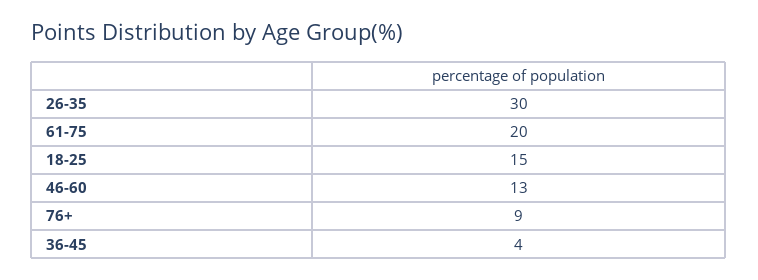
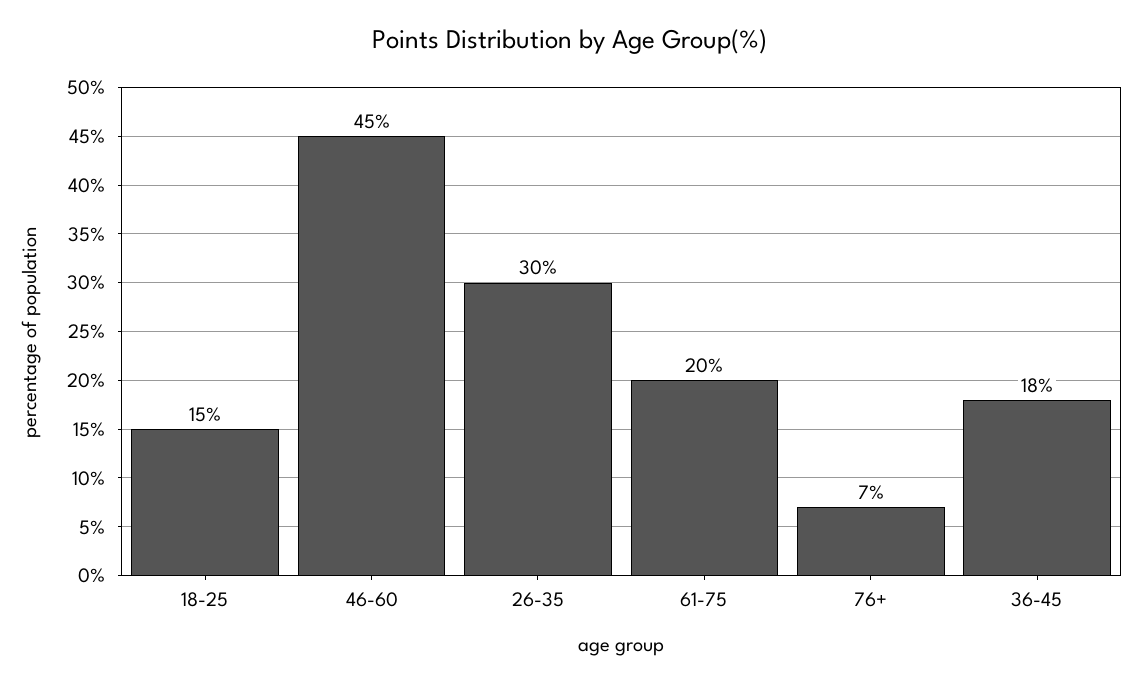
46-60: 13 -> 45
76+: 9 -> 7
36-45: 4 -> 18

